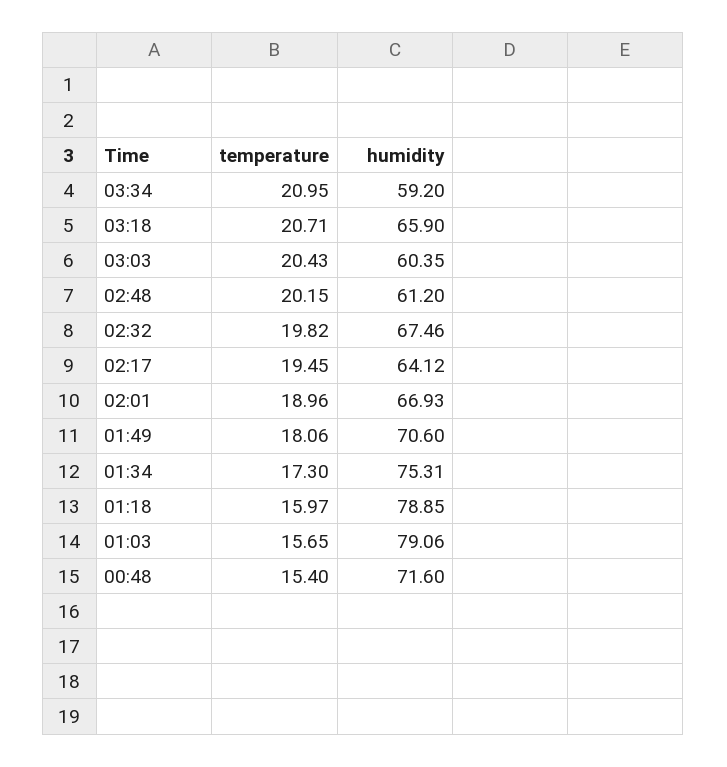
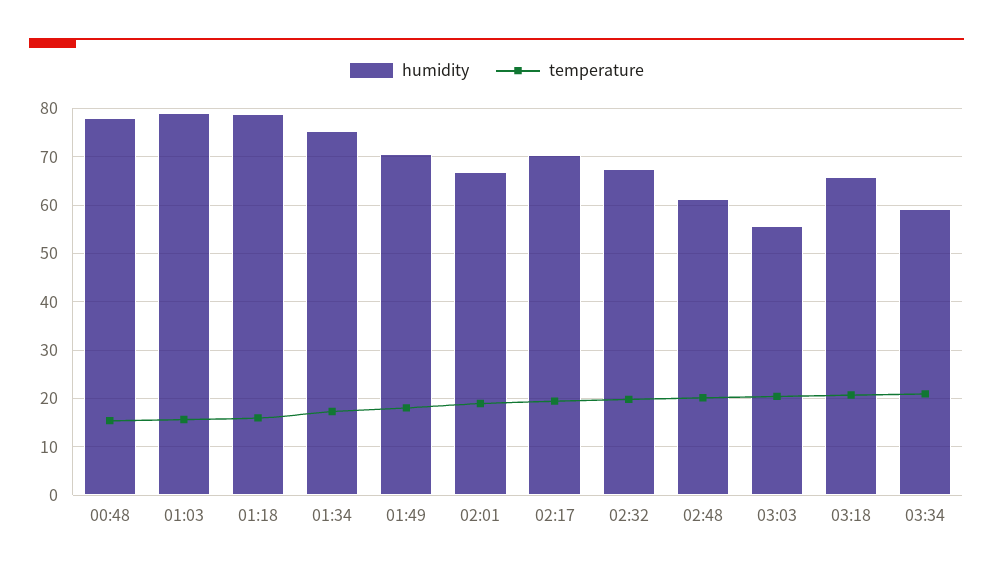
humidity, 03:03: 60.35 -> 56
humidity, 02:17: 64.12 -> 70
humidity, 00:48: 71.6 -> 78

